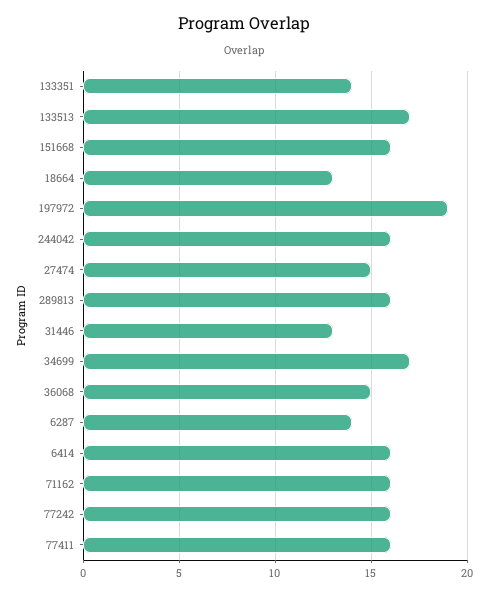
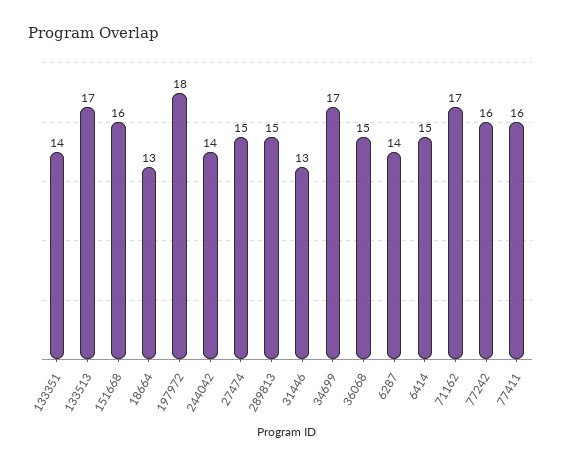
197972: 19 -> 18
244042: 16 -> 14
289813: 16 -> 15
6414: 16 -> 15
71162: 16 -> 17

